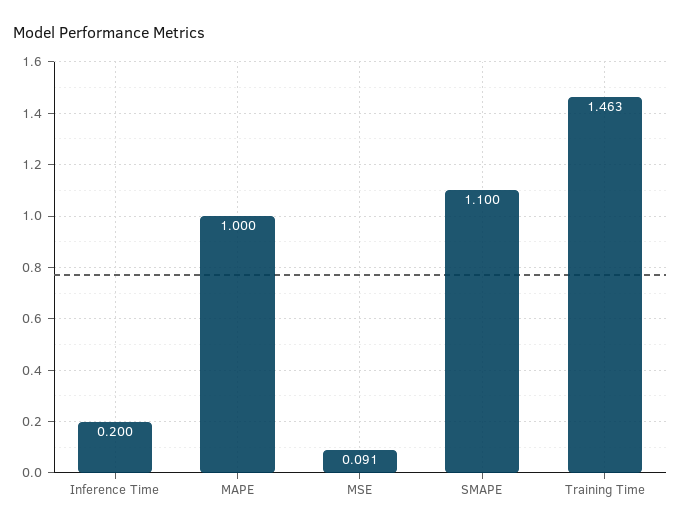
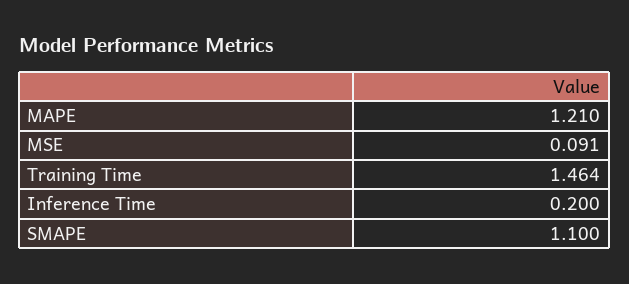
MAPE: 1 -> 1.21
Training Time: 1.463 -> 1.464

